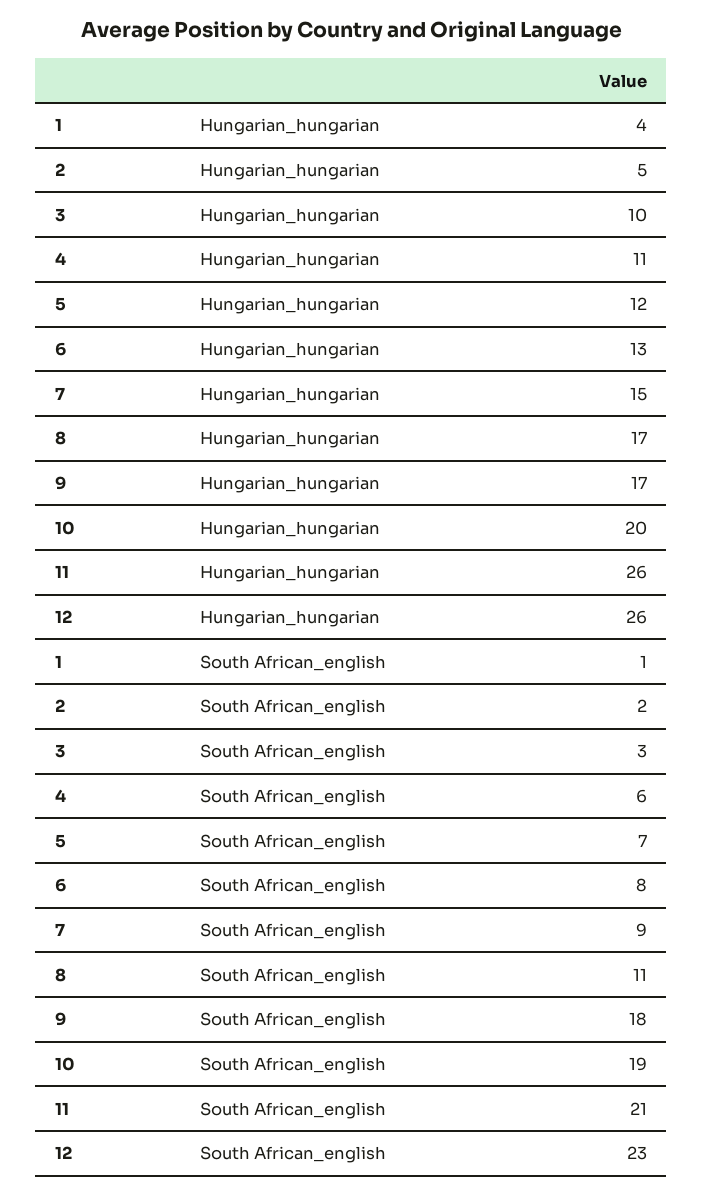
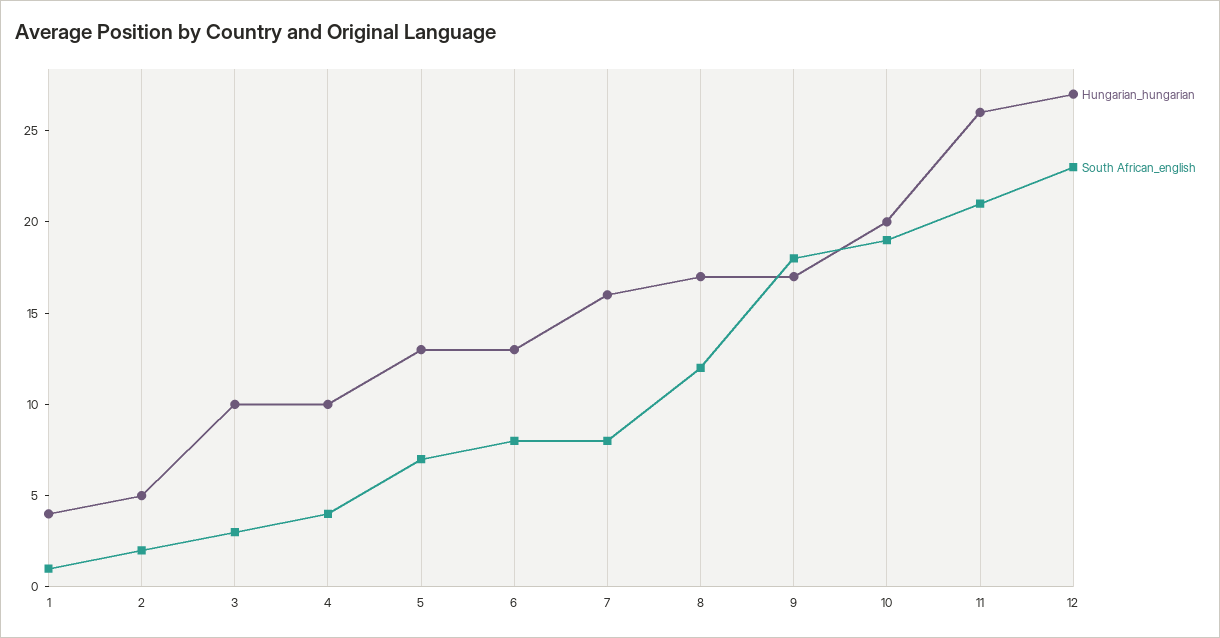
Hungarian_hungarian, 4: 11 -> 10
Hungarian_hungarian, 5: 12 -> 13
Hungarian_hungarian, 7: 15 -> 16
Hungarian_hungarian, 12: 26 -> 27
South African_english, 4: 6 -> 4
South African_english, 7: 9 -> 8
South African_english, 8: 11 -> 12

